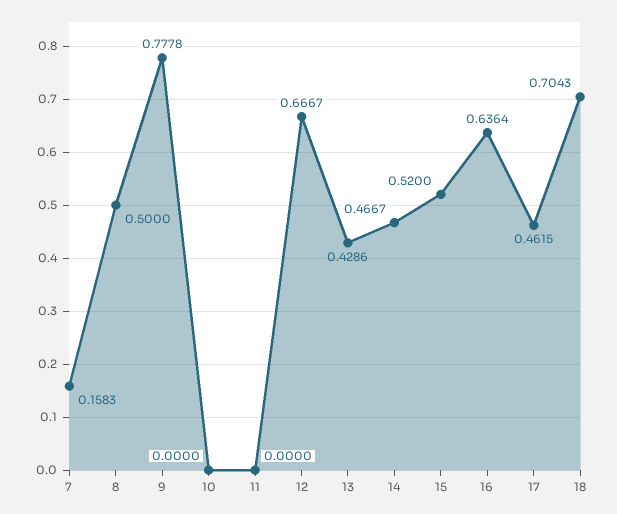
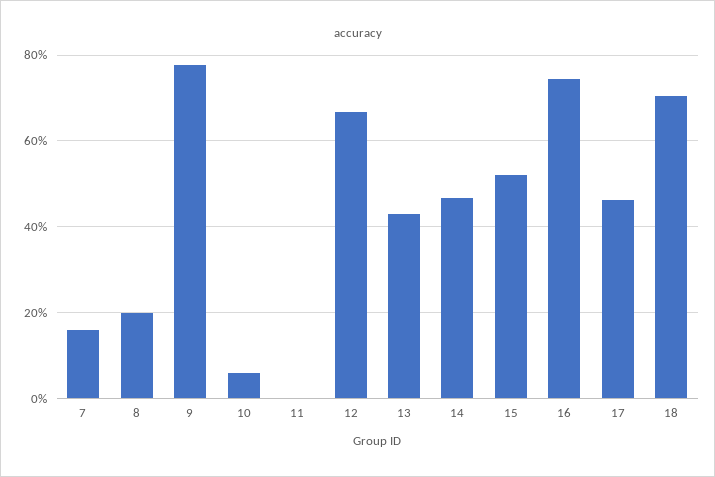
8: 0.5 -> 0.2
10: 0 -> 0.06
16: 0.6364 -> 0.74

